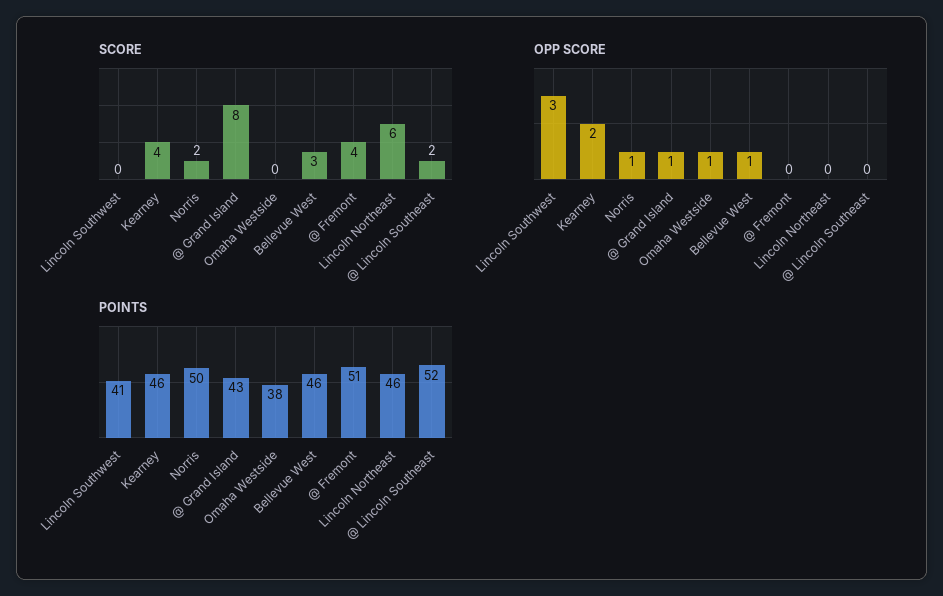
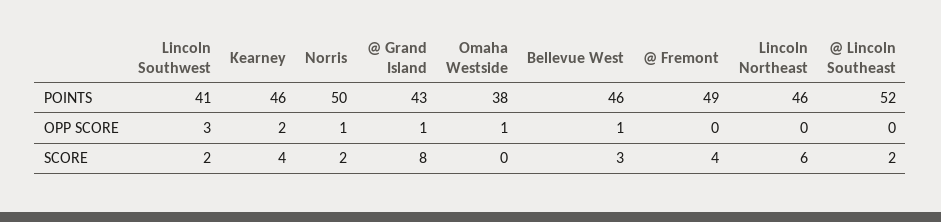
SCORE, Lincoln Southwest: 0 -> 2
POINTS, @ Fremont: 51 -> 49

